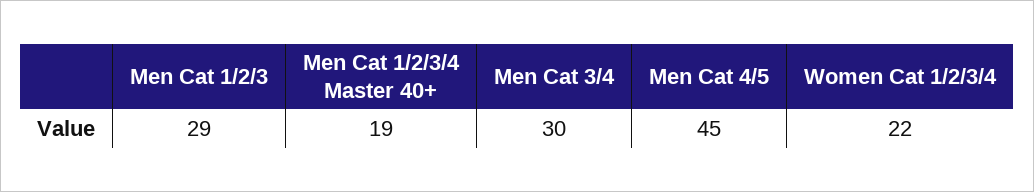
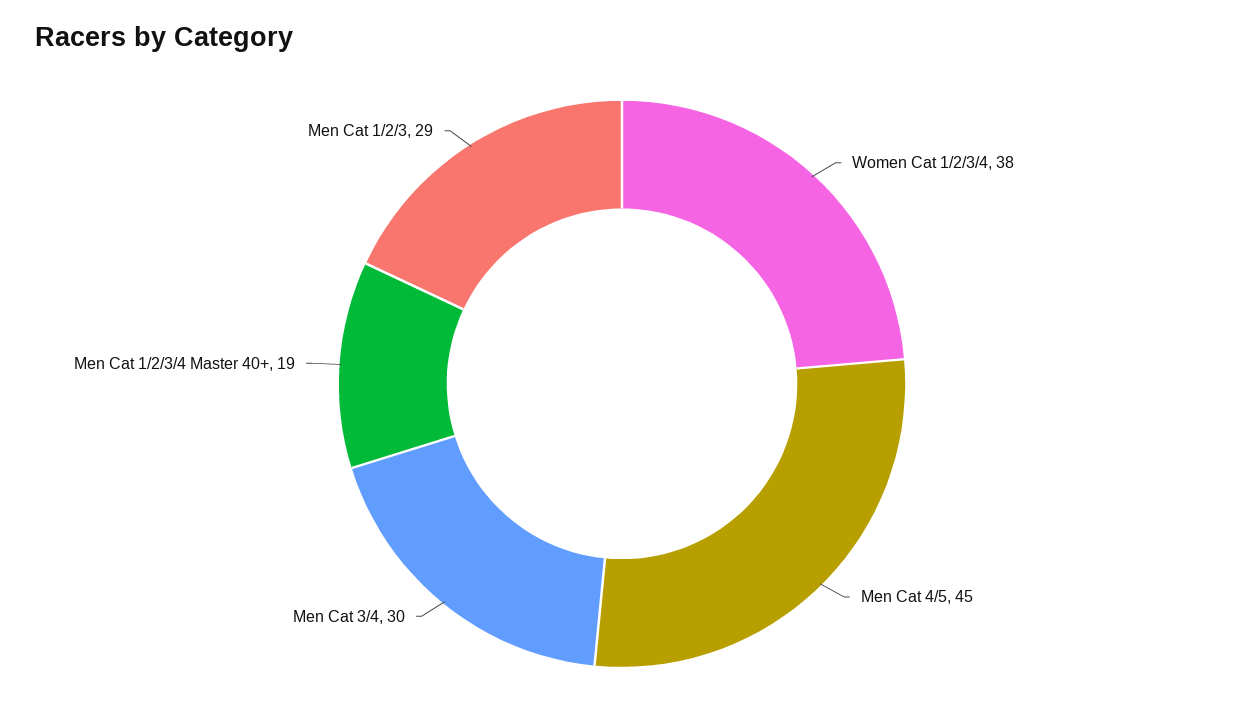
Women Cat 1/2/3/4: 22 -> 38

